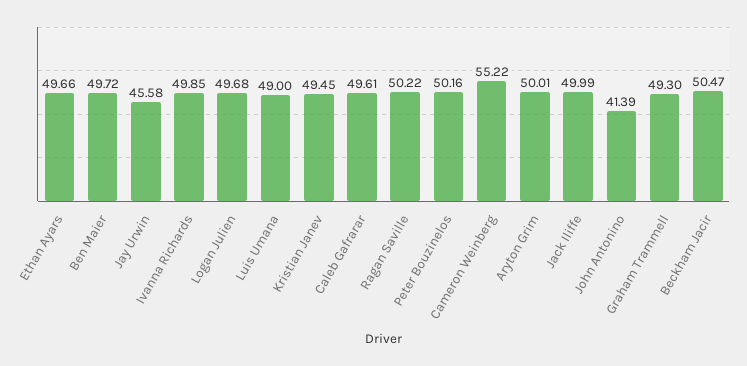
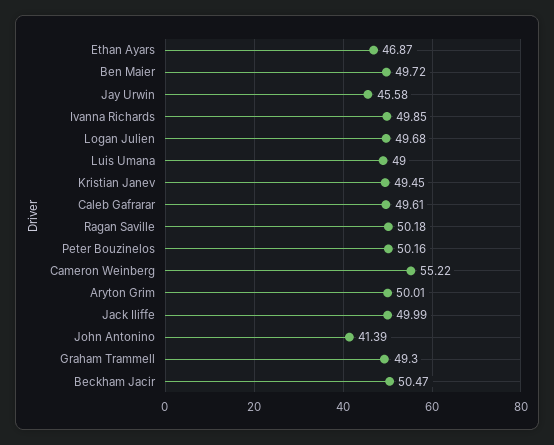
Ethan Ayars: 49.66 -> 46.87
Ragan Saville: 50.22 -> 50.18

